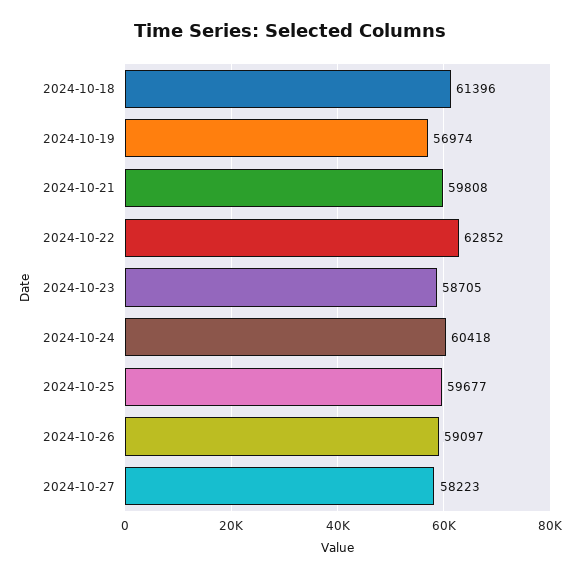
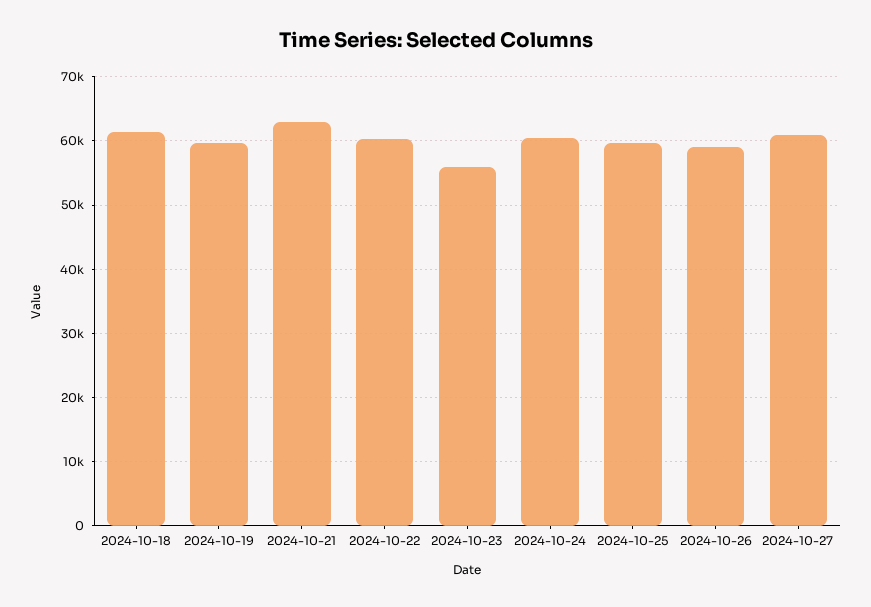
2024-10-19: 56974 -> 60000
2024-10-21: 59808 -> 63000
2024-10-22: 62852 -> 60000
2024-10-23: 58705 -> 56000
2024-10-27: 58223 -> 61000

